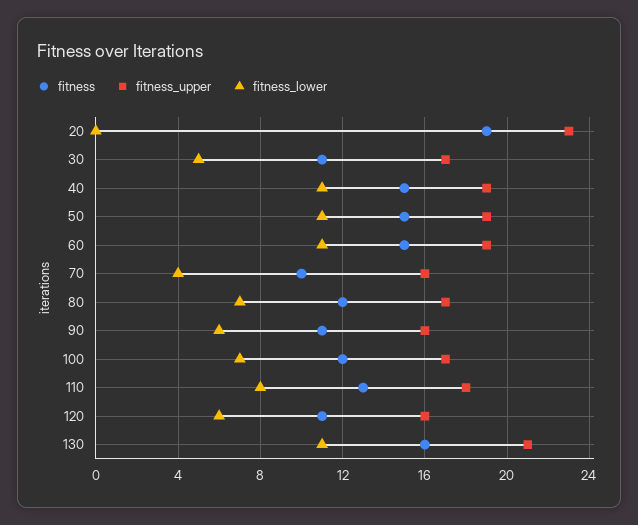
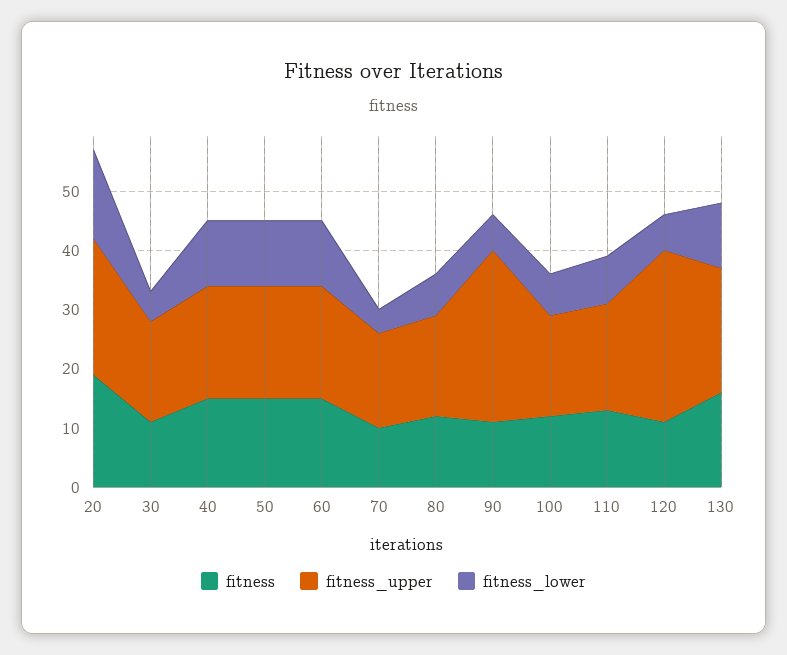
fitness_lower, 20: 0 -> 15
fitness_upper, 90: 16 -> 30
fitness_upper, 120: 16 -> 30

